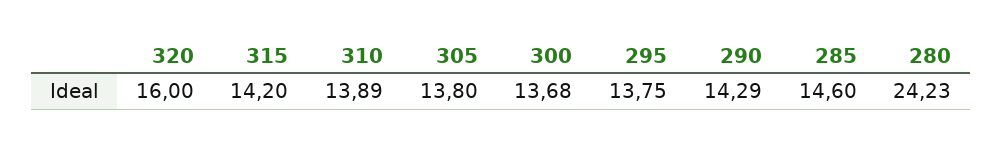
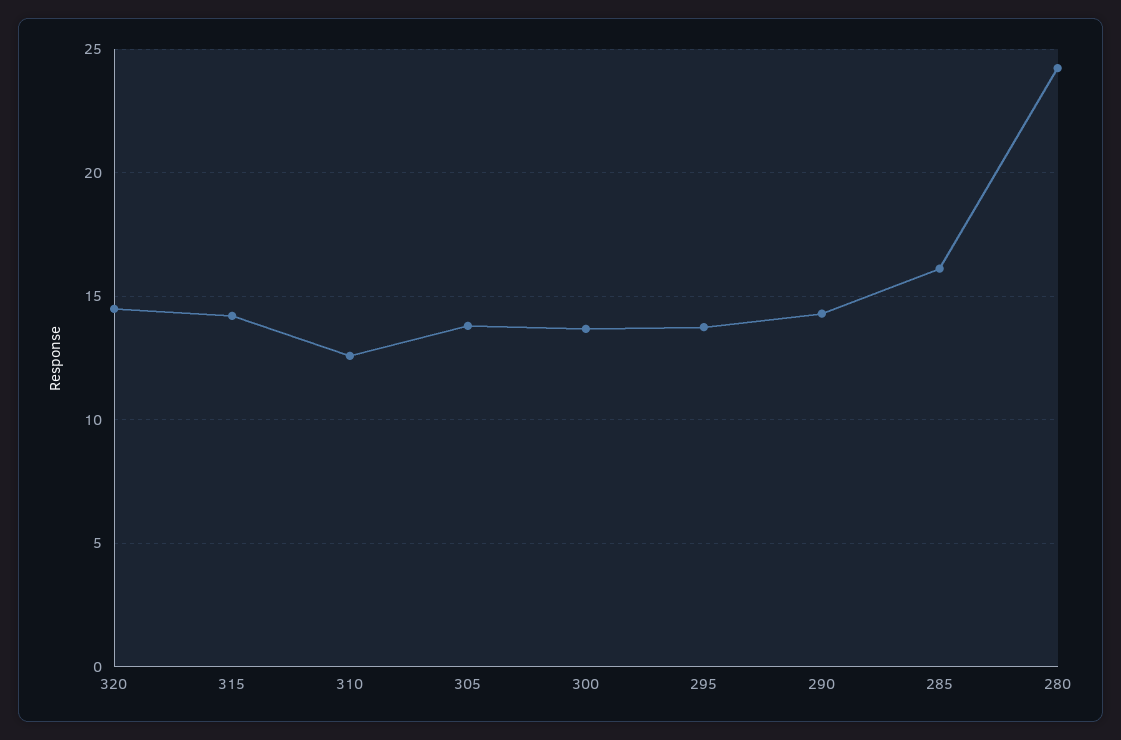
320: 16 -> 14.5
310: 13.89 -> 12.5
285: 14.6 -> 16

